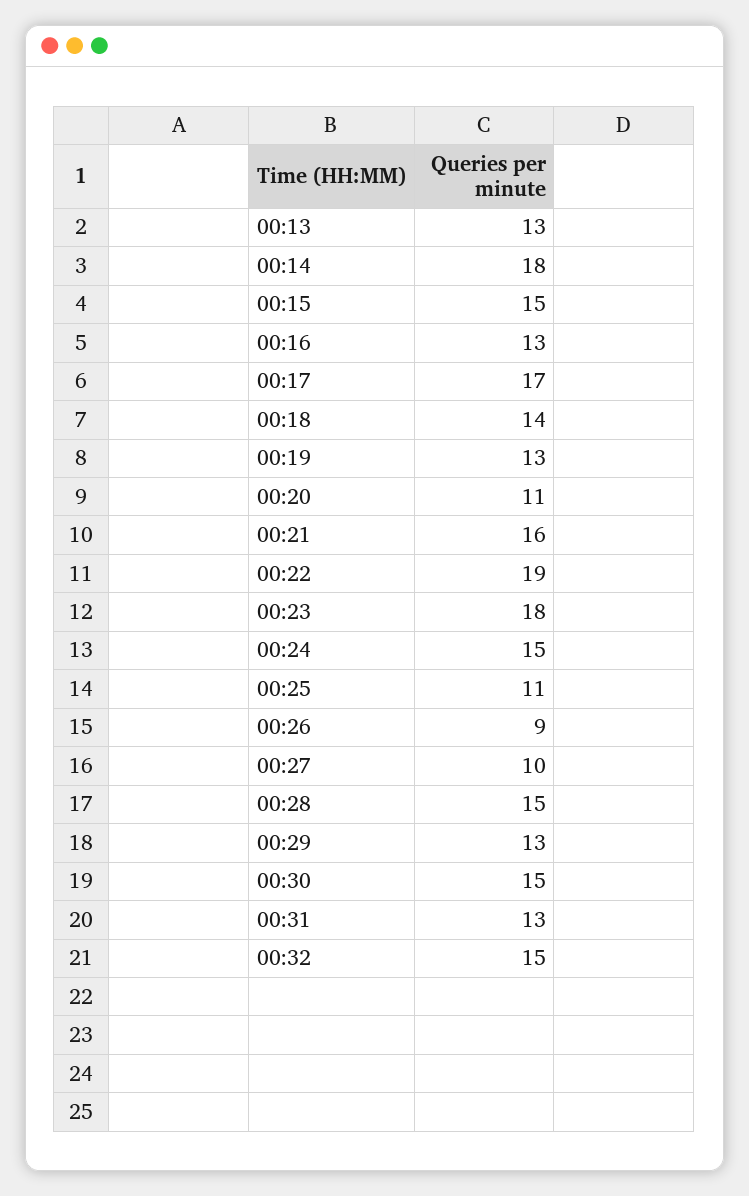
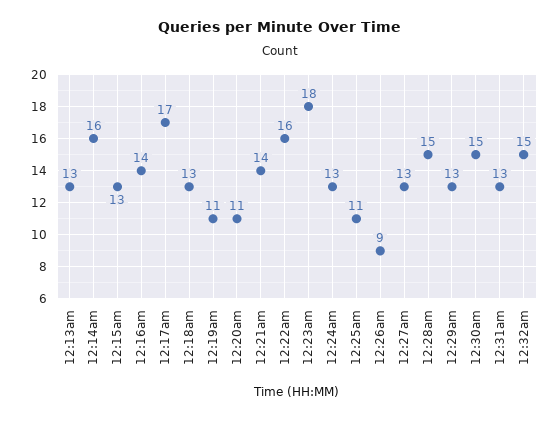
00:14: 18 -> 16
00:15: 15 -> 13
00:16: 13 -> 14
00:18: 14 -> 13
00:19: 13 -> 11
00:21: 16 -> 14
00:22: 19 -> 16
00:24: 15 -> 13
00:27: 10 -> 13

